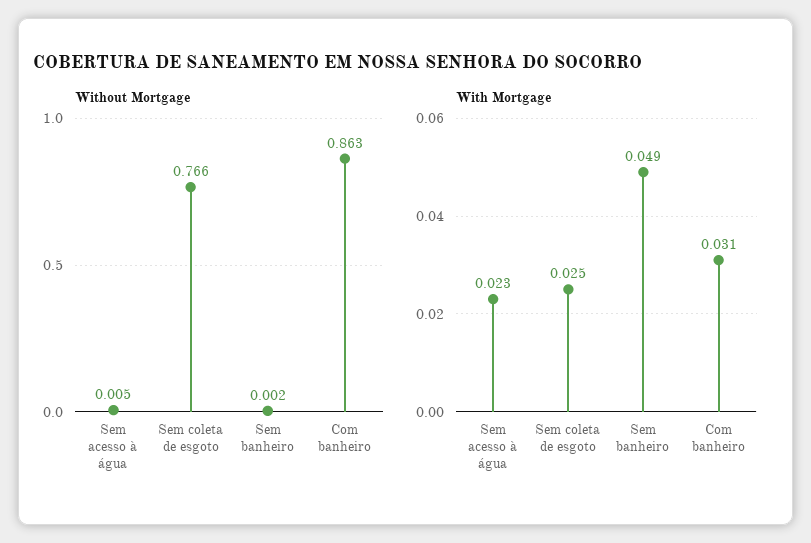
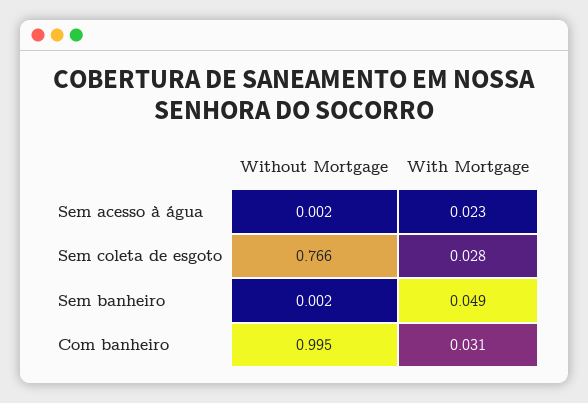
Without Mortgage, Sem acesso à água: 0.005 -> 0.002
Without Mortgage, Com banheiro: 0.863 -> 0.995
With Mortgage, Sem coleta de esgoto: 0.025 -> 0.028

